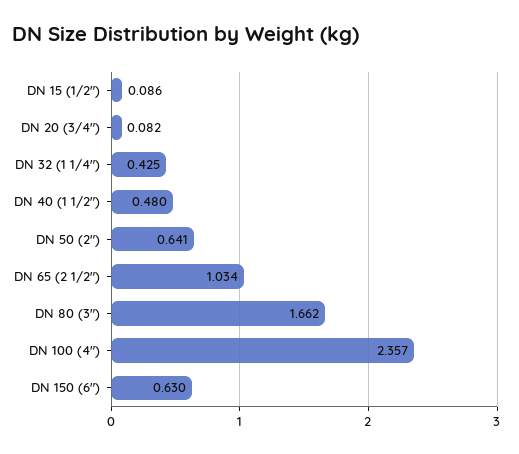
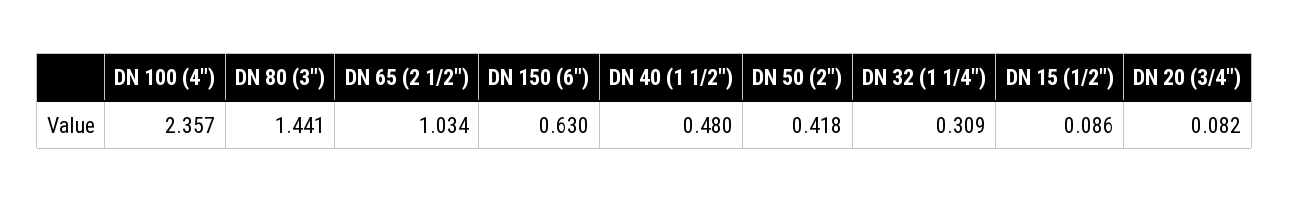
DN 32 (1 1/4"): 0.425 -> 0.309
DN 50 (2"): 0.641 -> 0.418
DN 80 (3"): 1.662 -> 1.441

